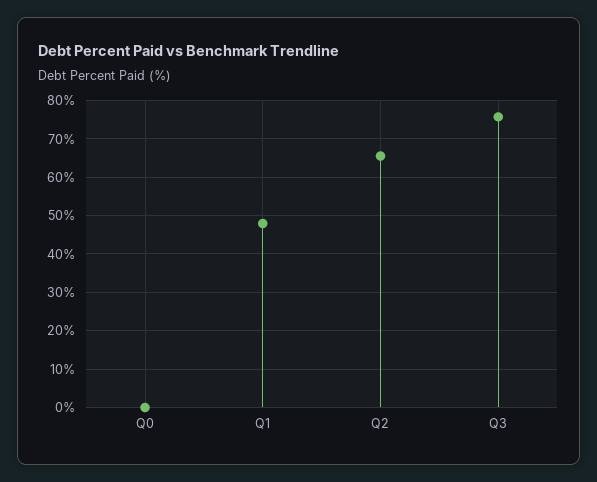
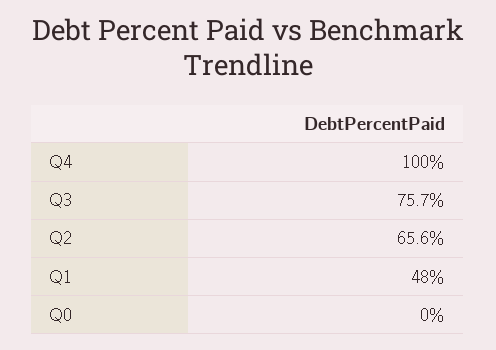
Q4: none -> 100

